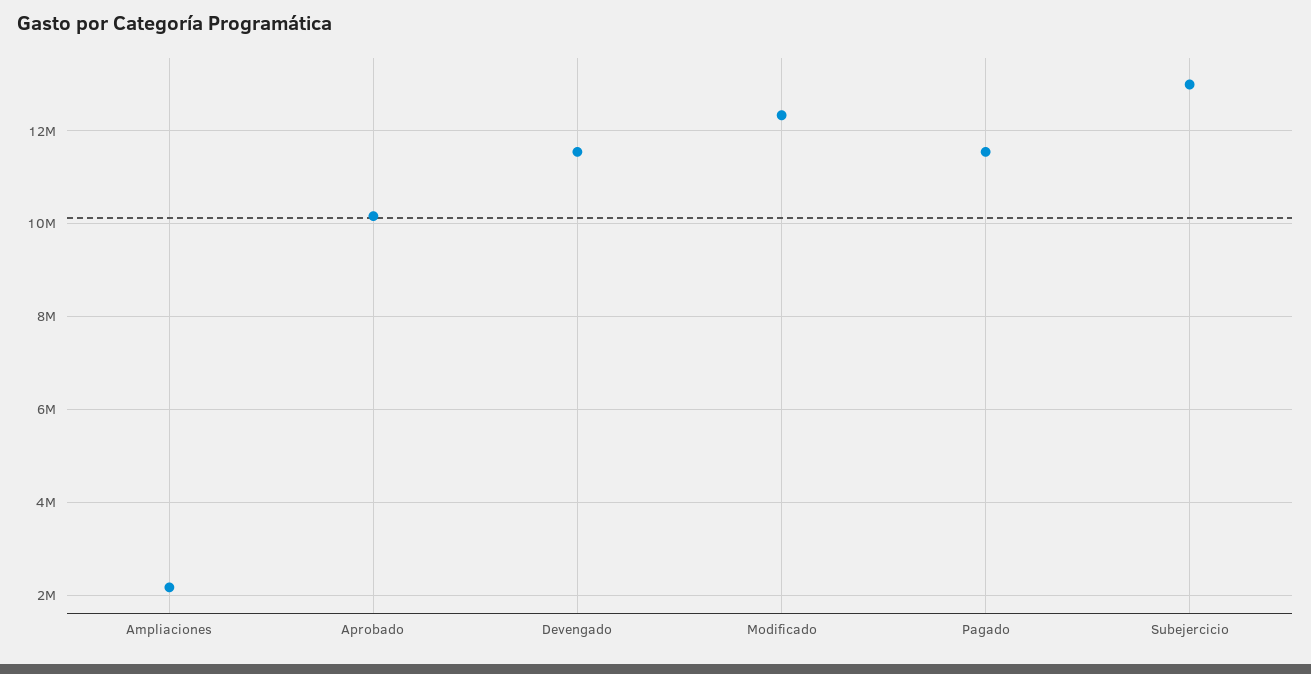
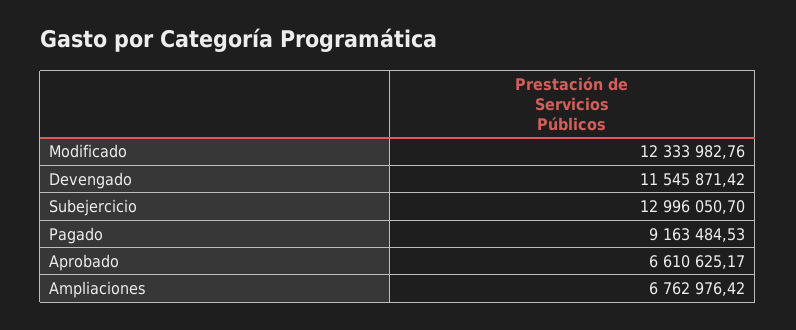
Ampliaciones: 2200000 -> 6762976.42
Aprobado: 10200000 -> 6610625.17
Pagado: 11600000 -> 9163484.53

